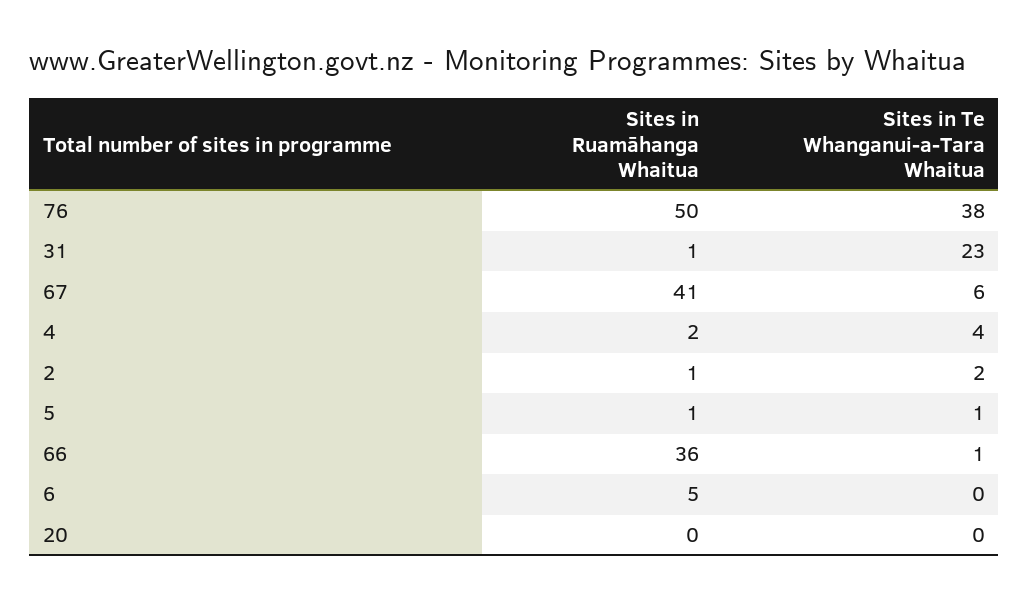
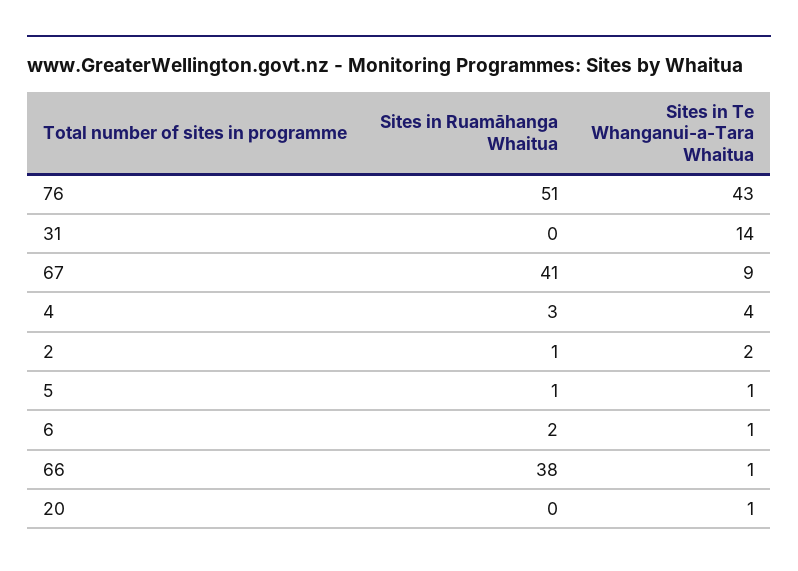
Sites in Ruamāhanga Whaitua, 76: 50 -> 51
Sites in Te Whanganui-a-Tara Whaitua, 76: 38 -> 43
Sites in Ruamāhanga Whaitua, 31: 1 -> 0
Sites in Te Whanganui-a-Tara Whaitua, 31: 23 -> 14
Sites in Te Whanganui-a-Tara Whaitua, 67: 6 -> 9
Sites in Ruamāhanga Whaitua, 4: 2 -> 3
Sites in Ruamāhanga Whaitua, 66: 36 -> 38
Sites in Ruamāhanga Whaitua, 6: 5 -> 2
Sites in Te Whanganui-a-Tara Whaitua, 6: 0 -> 1
Sites in Te Whanganui-a-Tara Whaitua, 20: 0 -> 1

